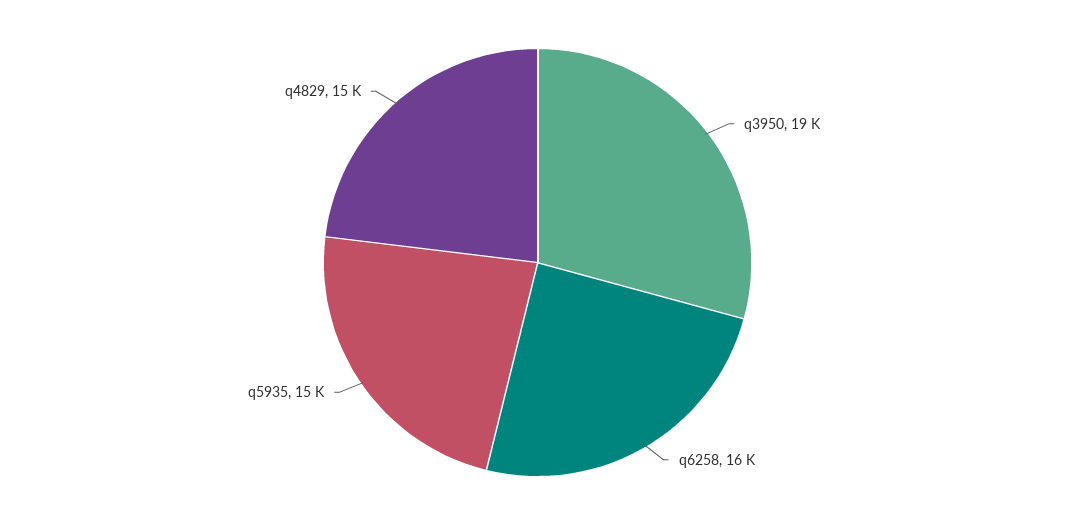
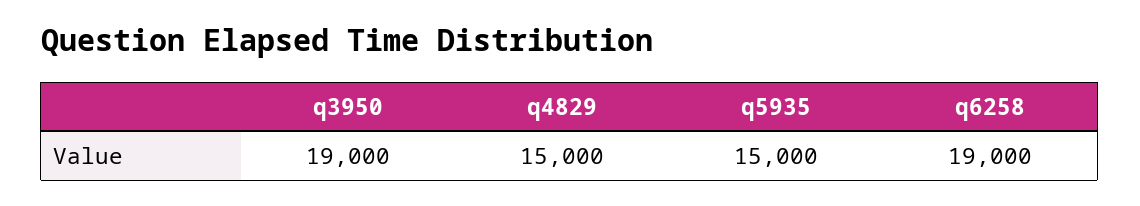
q6258: 16000 -> 19000

